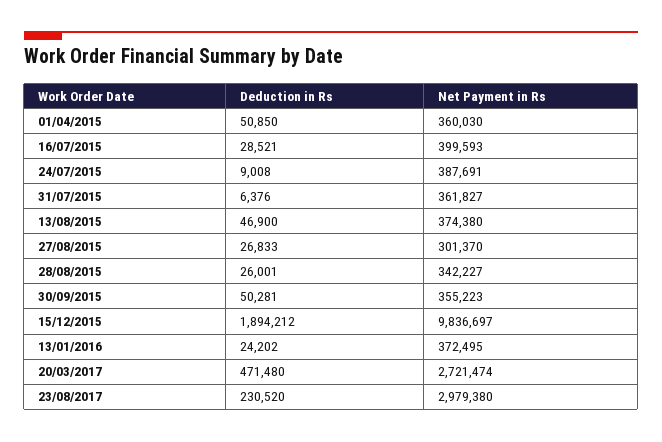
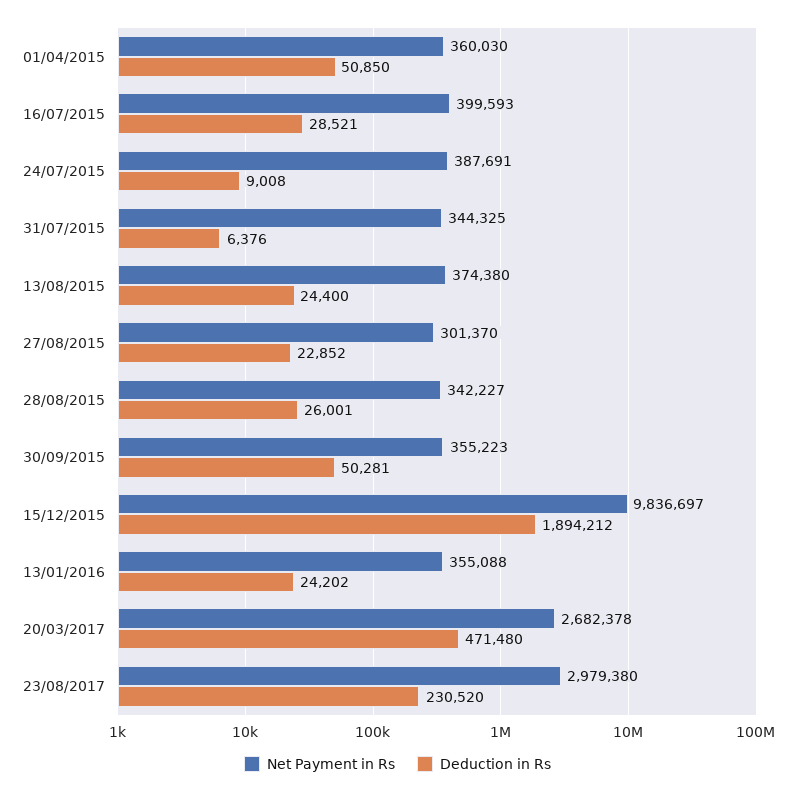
Net Payment in Rs, 31/07/2015: 361827 -> 344325
Deduction in Rs, 13/08/2015: 46900 -> 24400
Deduction in Rs, 27/08/2015: 26833 -> 22852
Net Payment in Rs, 13/01/2016: 372495 -> 355088
Net Payment in Rs, 20/03/2017: 2721474 -> 2682378

